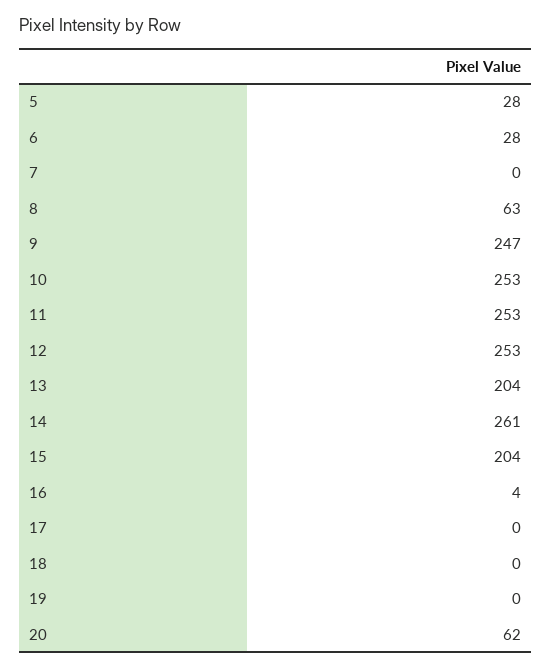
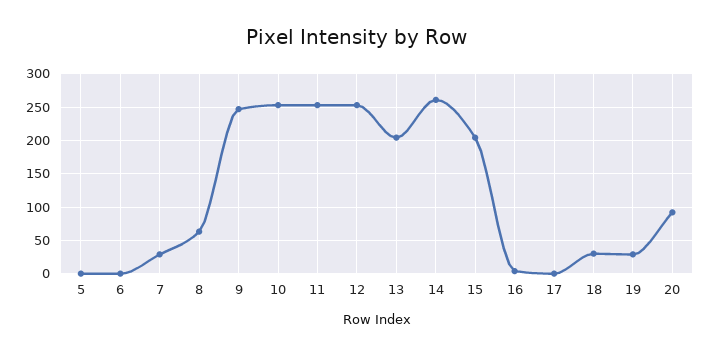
5: 28 -> 0
6: 28 -> 0
7: 0 -> 30
18: 0 -> 30
19: 0 -> 30
20: 62 -> 90

